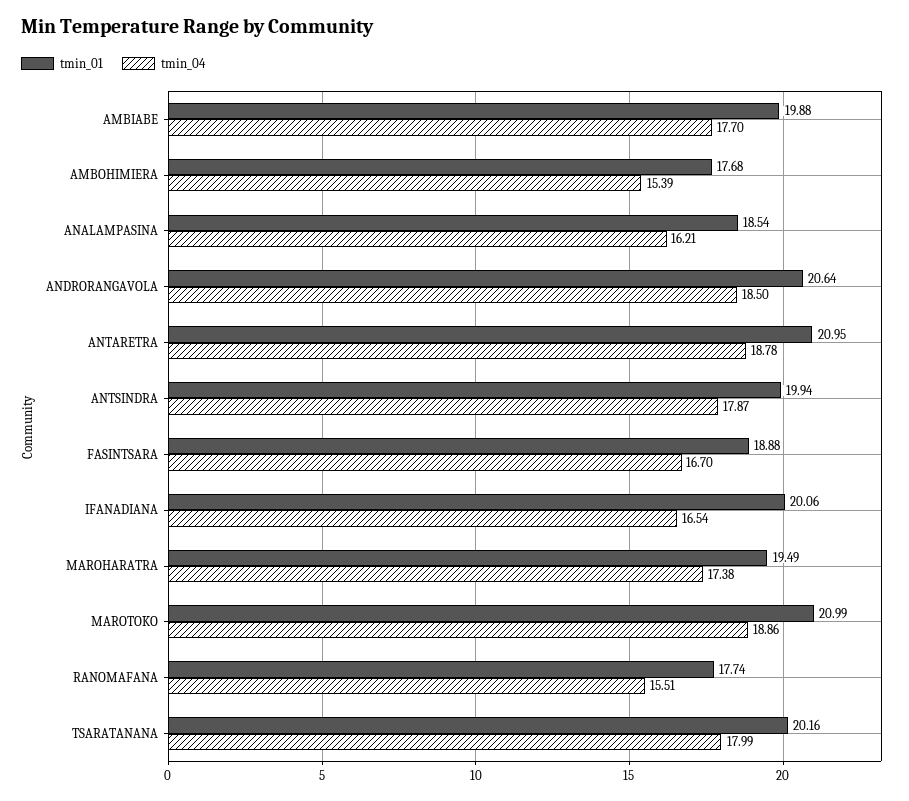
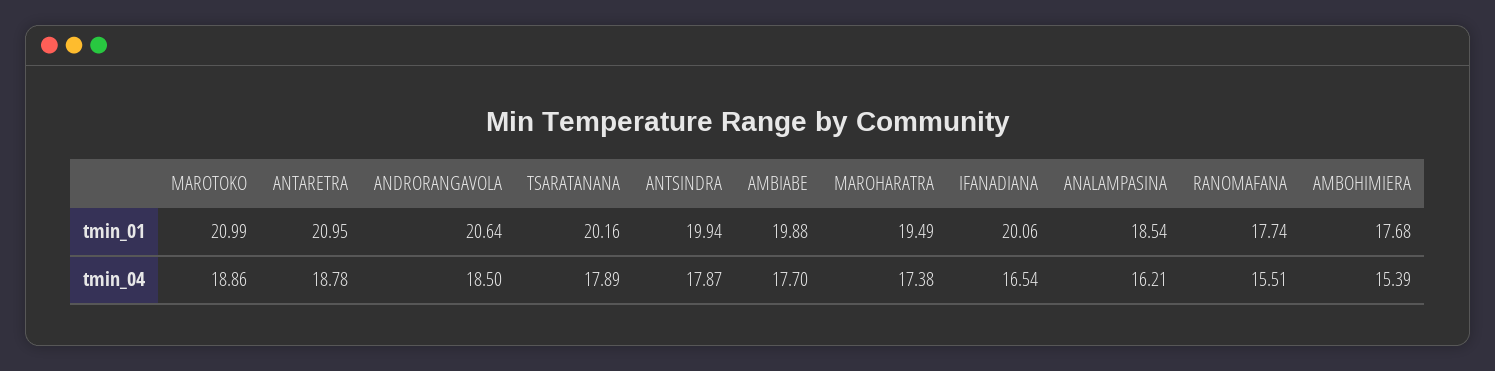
tmin_01, FASINTSARA: 18.88 -> none
tmin_04, FASINTSARA: 16.7 -> none
tmin_04, TSARATANANA: 17.99 -> 17.89

